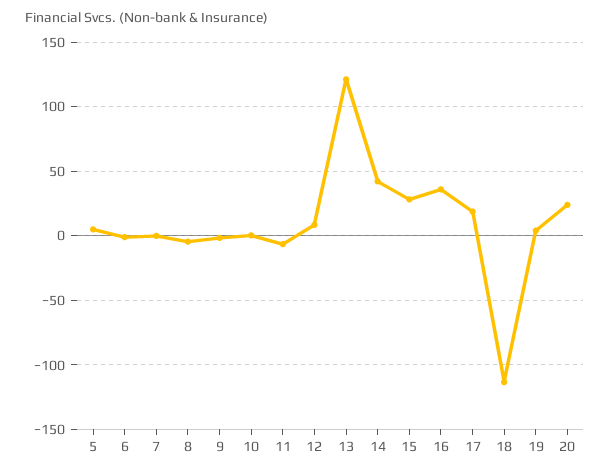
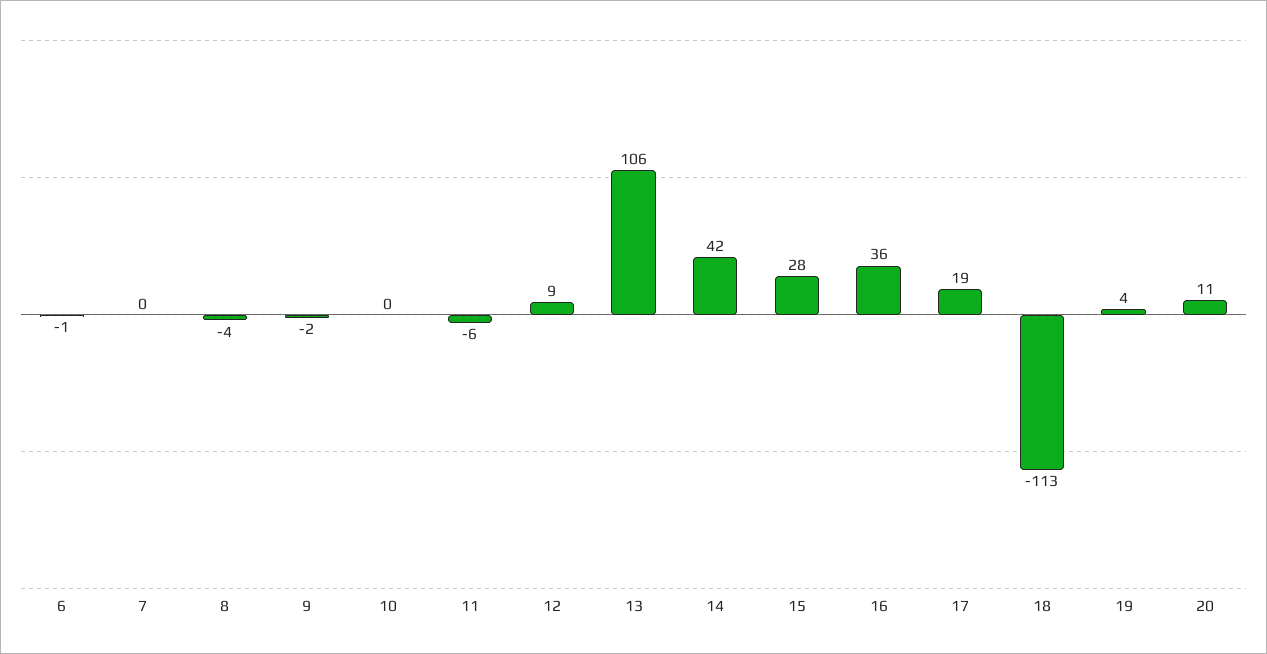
5: 5 -> none
13: 120 -> 106
20: 25 -> 11

